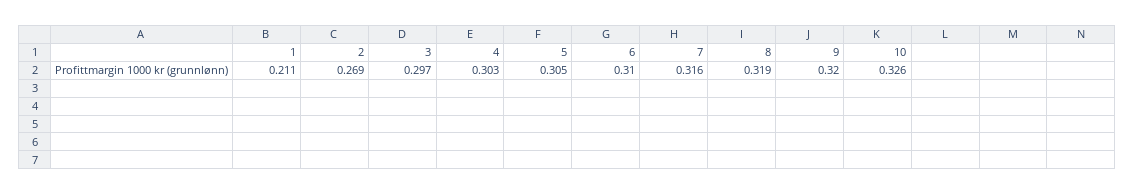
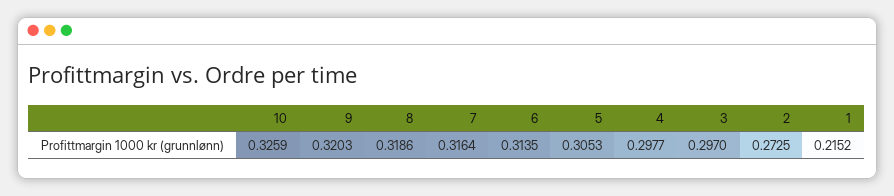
1: 0.211 -> 0.2152
2: 0.269 -> 0.2725
4: 0.303 -> 0.2977
6: 0.31 -> 0.3135

